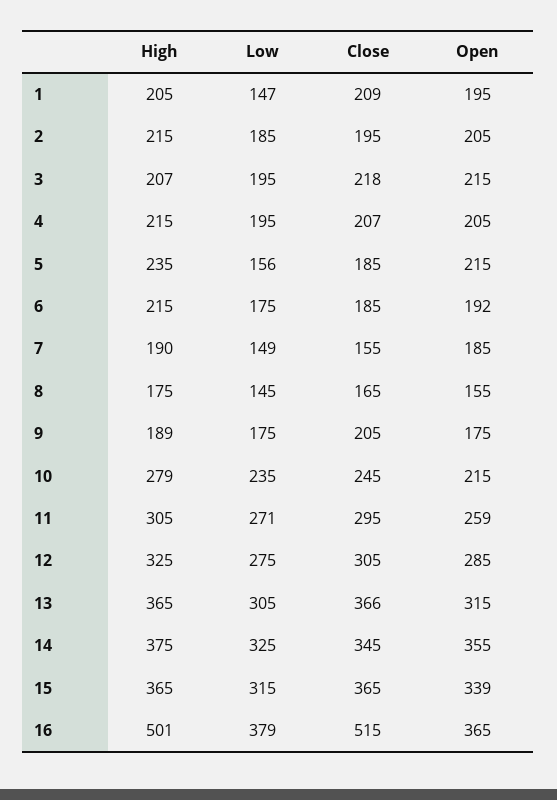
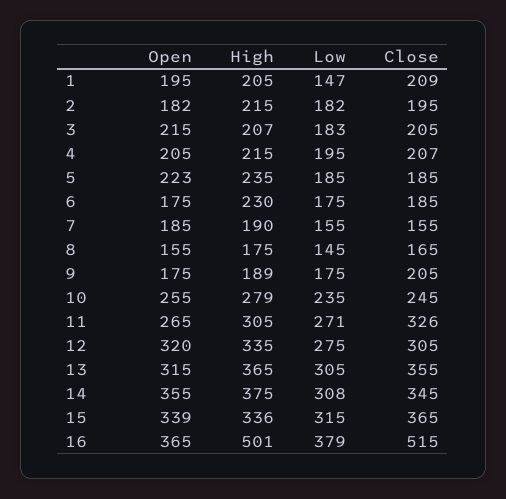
Low, 2: 185 -> 182
Open, 2: 205 -> 182
Low, 3: 195 -> 183
Close, 3: 218 -> 205
Low, 5: 156 -> 185
Open, 5: 215 -> 223
High, 6: 215 -> 230
Open, 6: 192 -> 175
Low, 7: 149 -> 155
Open, 10: 215 -> 255
Close, 11: 295 -> 326
Open, 11: 259 -> 265
High, 12: 325 -> 335
Open, 12: 285 -> 320
Close, 13: 366 -> 355
Low, 14: 325 -> 308
High, 15: 365 -> 336

